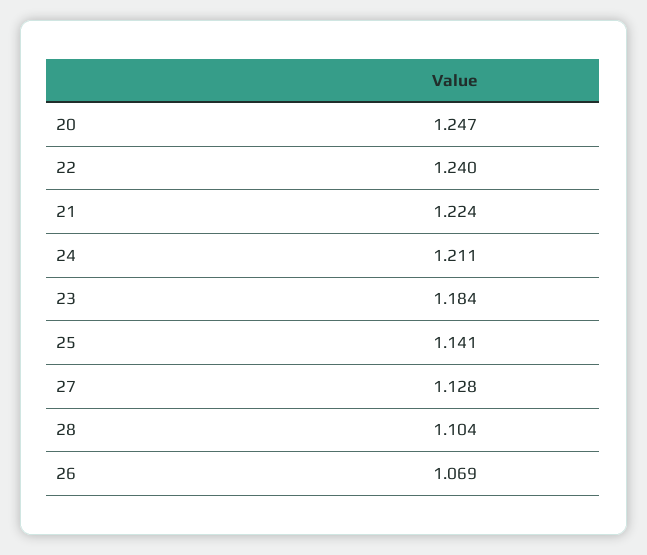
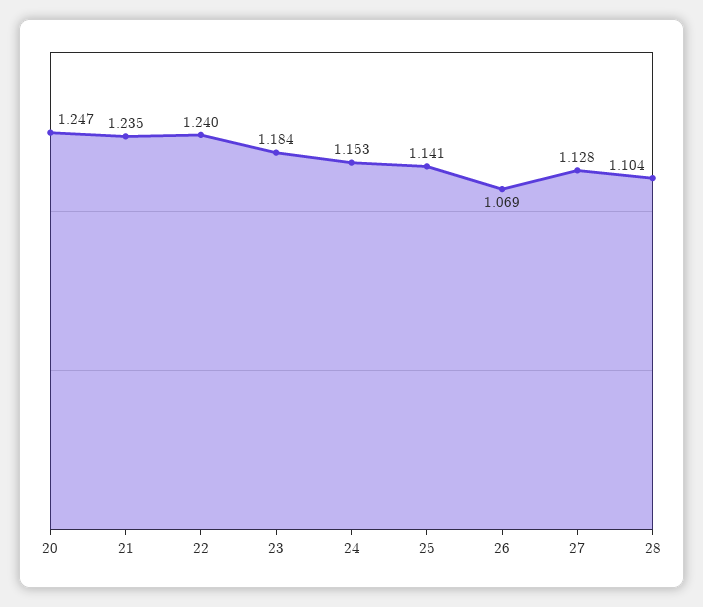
21: 1.224 -> 1.235
24: 1.211 -> 1.153

